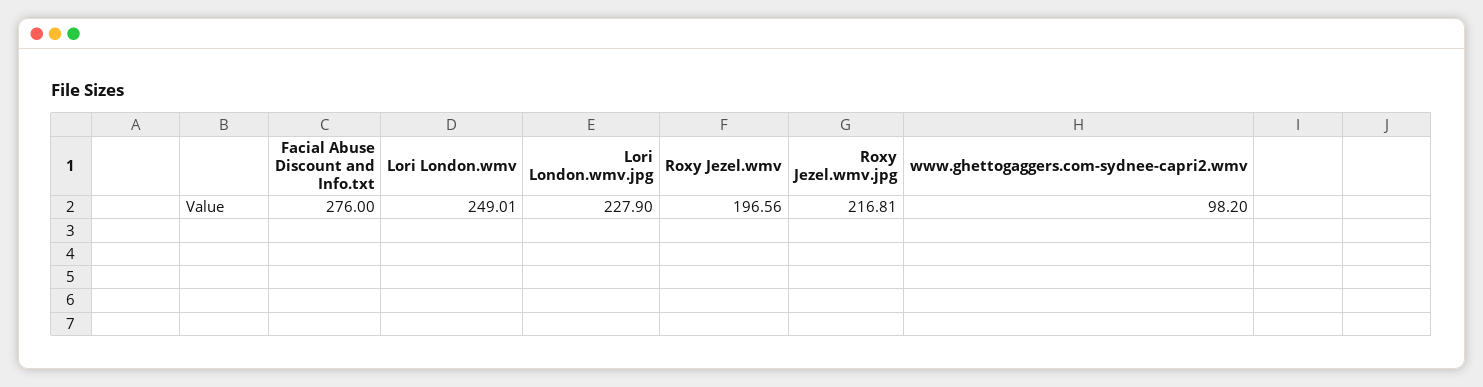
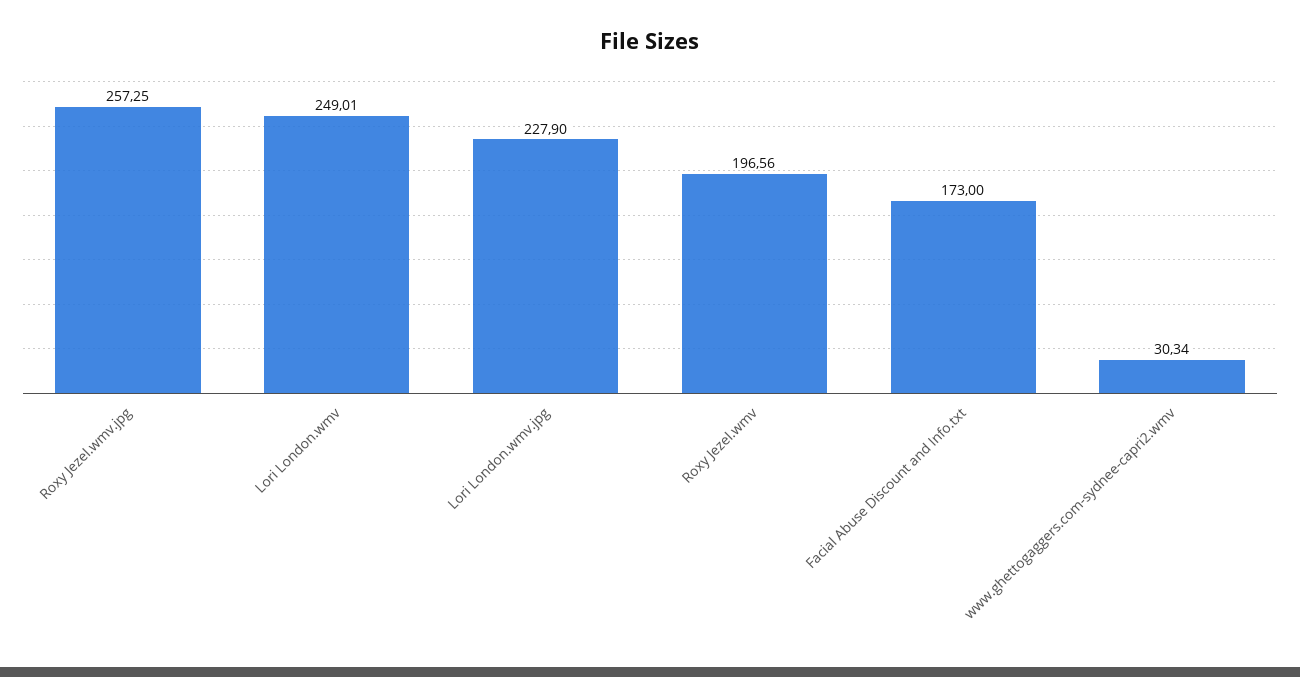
Facial Abuse Discount and Info.txt: 276 -> 173
Roxy Jezel.wmv.jpg: 216.81 -> 257.25
www.ghettogaggers.com-sydnee-capri2.wmv: 98.2 -> 30.34

